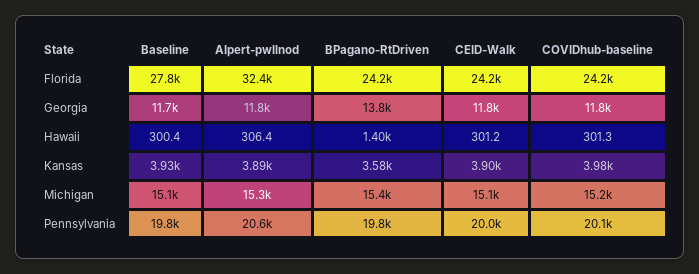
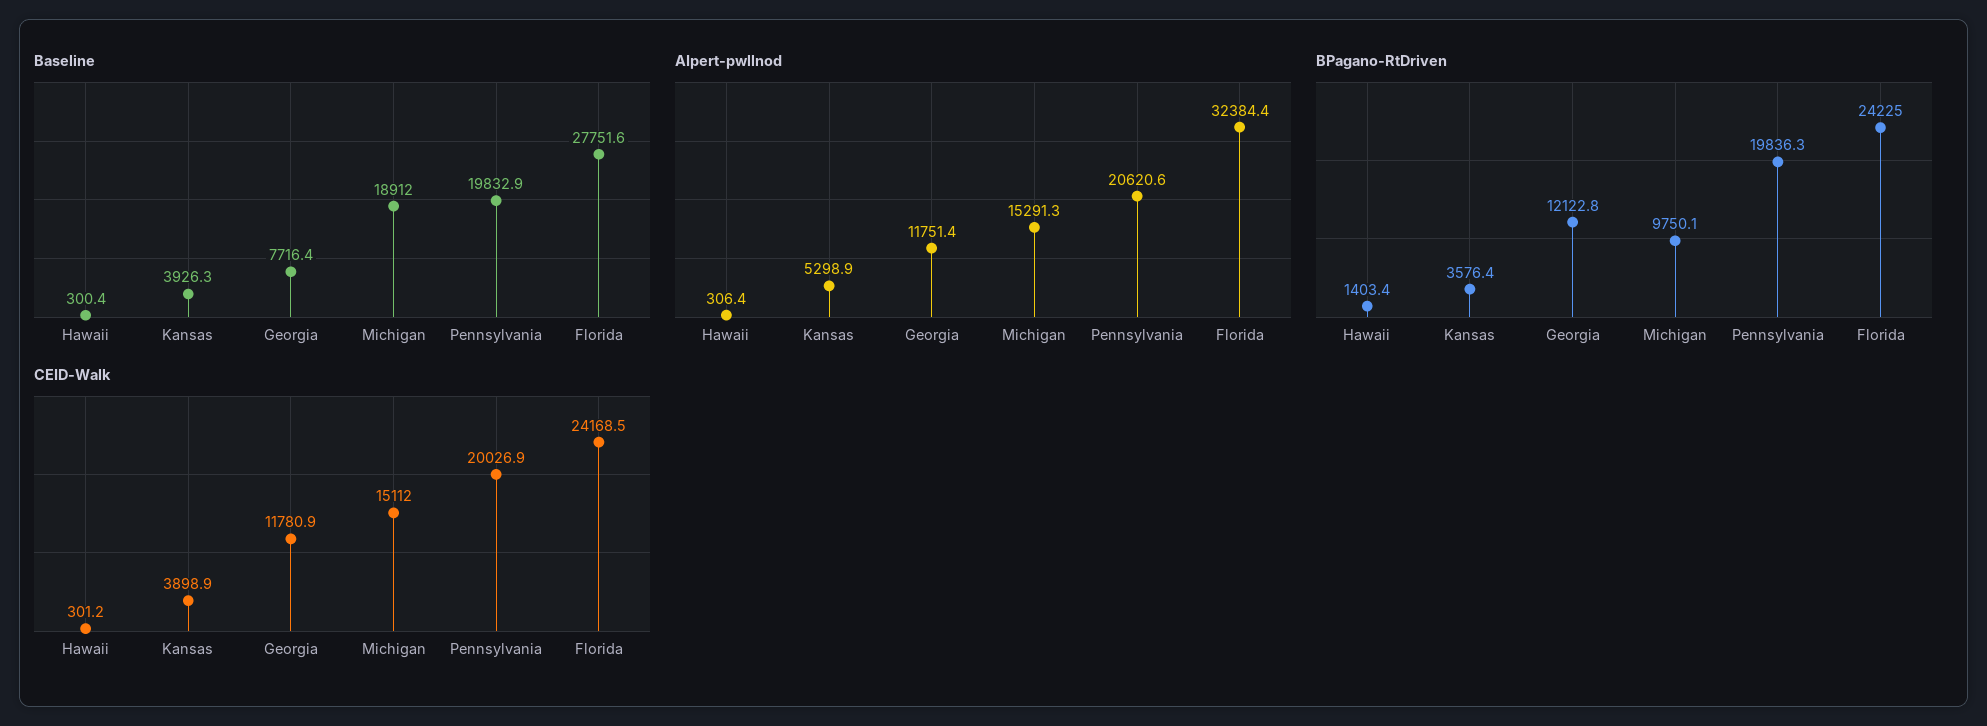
COVIDhub-baseline, Florida: 24200 -> none
Baseline, Georgia: 11700 -> 7716.4
BPagano-RtDriven, Georgia: 13800 -> 12122.8
COVIDhub-baseline, Georgia: 11800 -> none
COVIDhub-baseline, Hawaii: 301.3 -> none
AIpert-pwllnod, Kansas: 3890 -> 5298.9
COVIDhub-baseline, Kansas: 3980 -> none
Baseline, Michigan: 15100 -> 18912
BPagano-RtDriven, Michigan: 15400 -> 9750.1
COVIDhub-baseline, Michigan: 15200 -> none
COVIDhub-baseline, Pennsylvania: 20100 -> none

